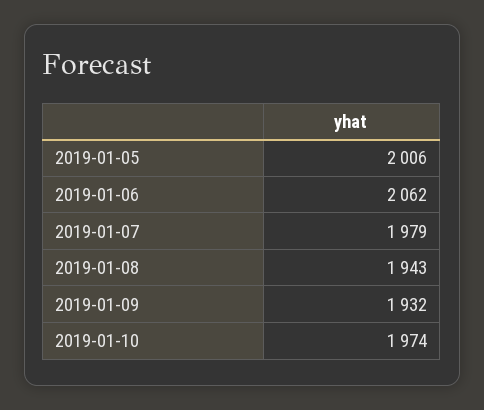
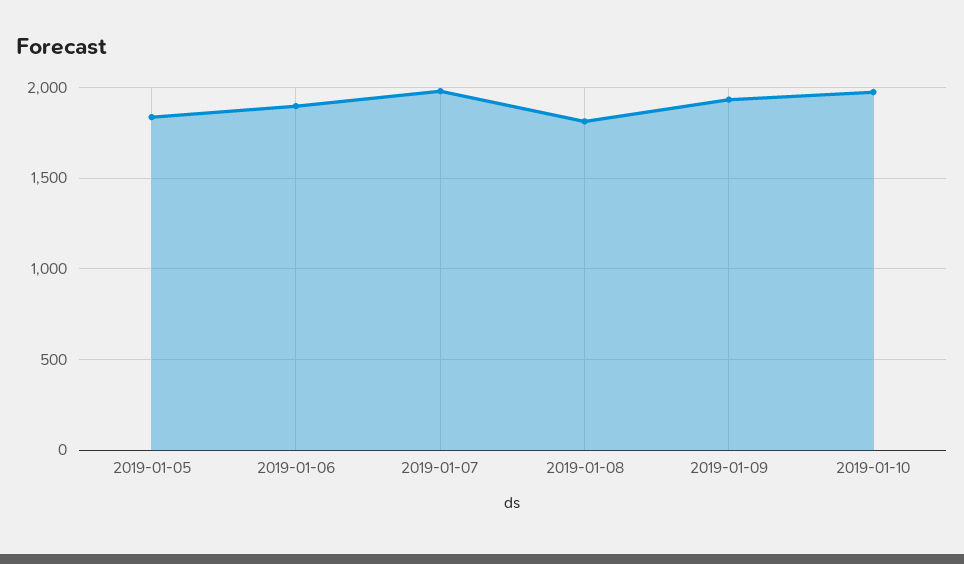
2019-01-05: 2006 -> 1850
2019-01-06: 2062 -> 1900
2019-01-08: 1943 -> 1800

